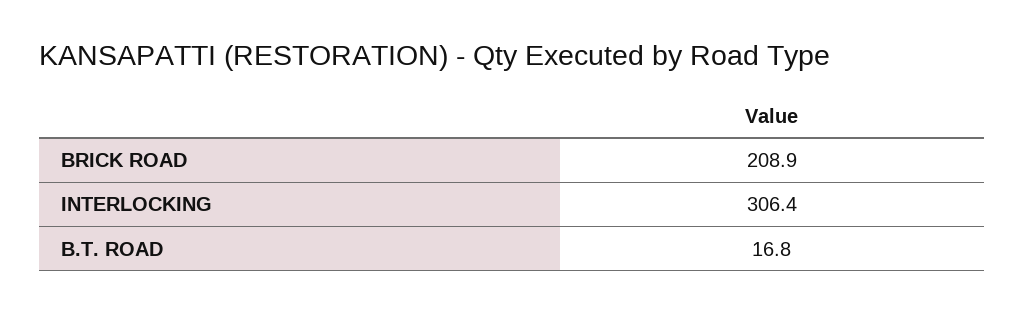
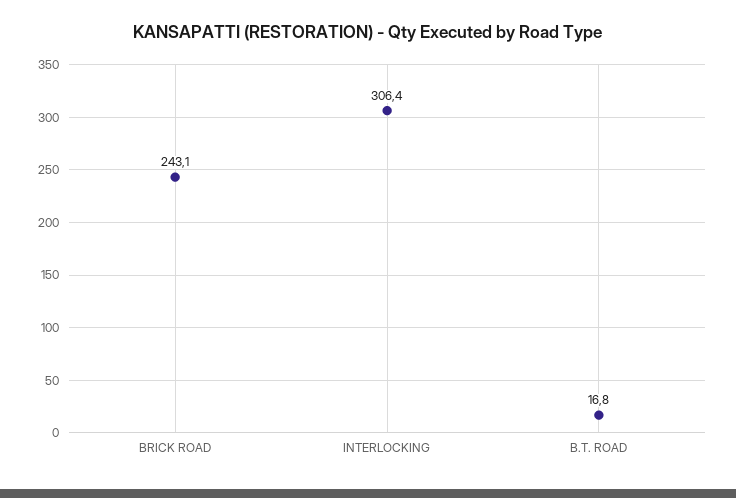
BRICK ROAD: 208.9 -> 243.1

